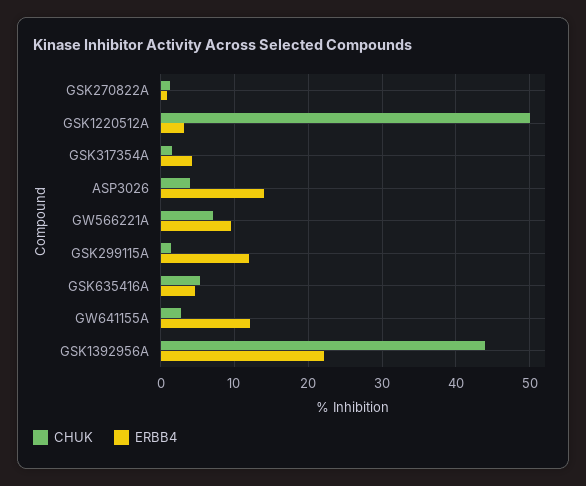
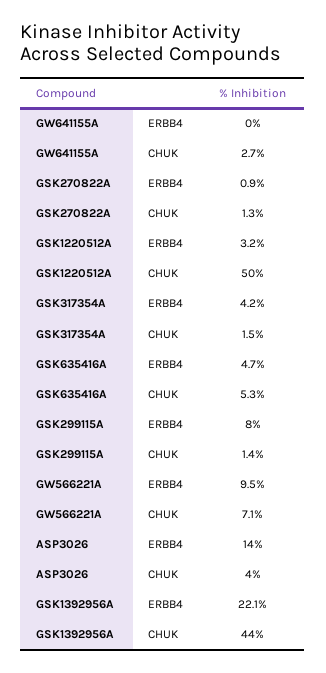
ERBB4, GSK299115A: 12 -> 8
ERBB4, GW641155A: 12 -> 0

